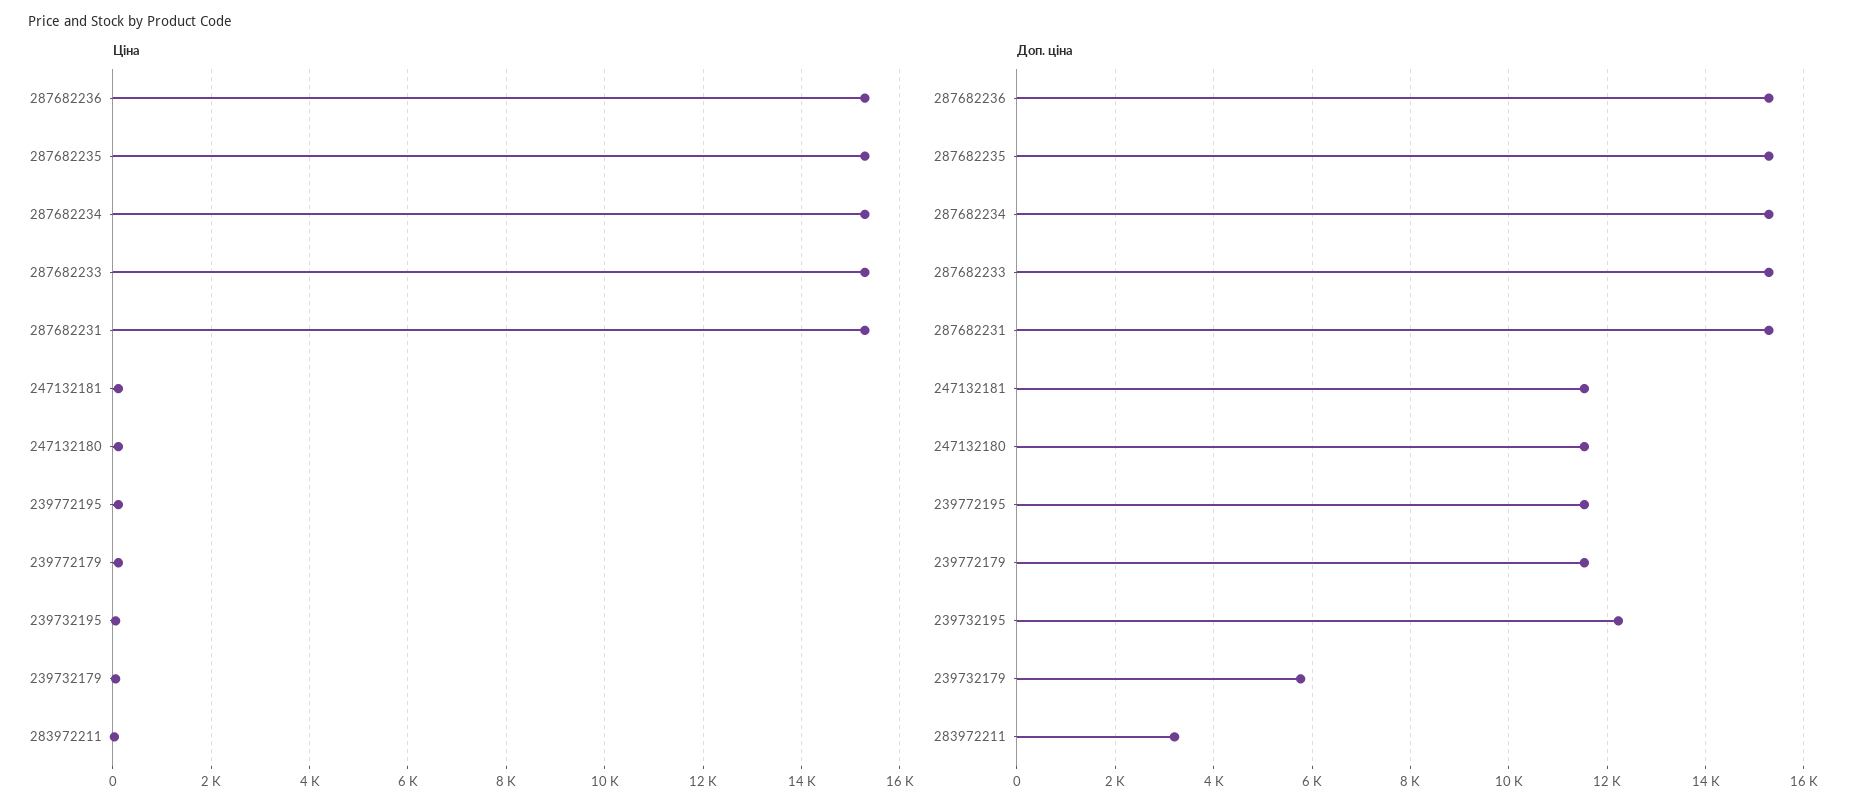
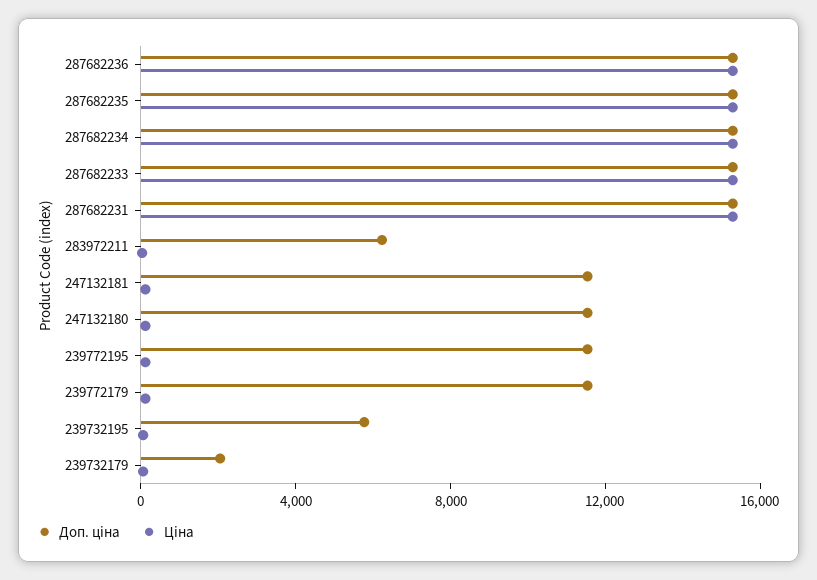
Доп. ціна, 239732195: 12200 -> 6000
Доп. ціна, 239732179: 5800 -> 2000
Доп. ціна, 283972211: 3200 -> 6000

